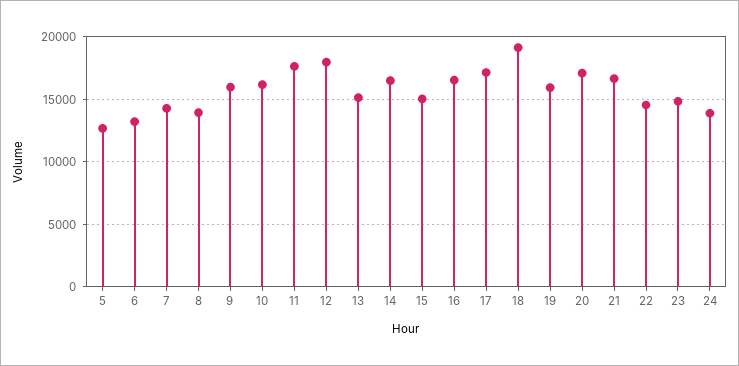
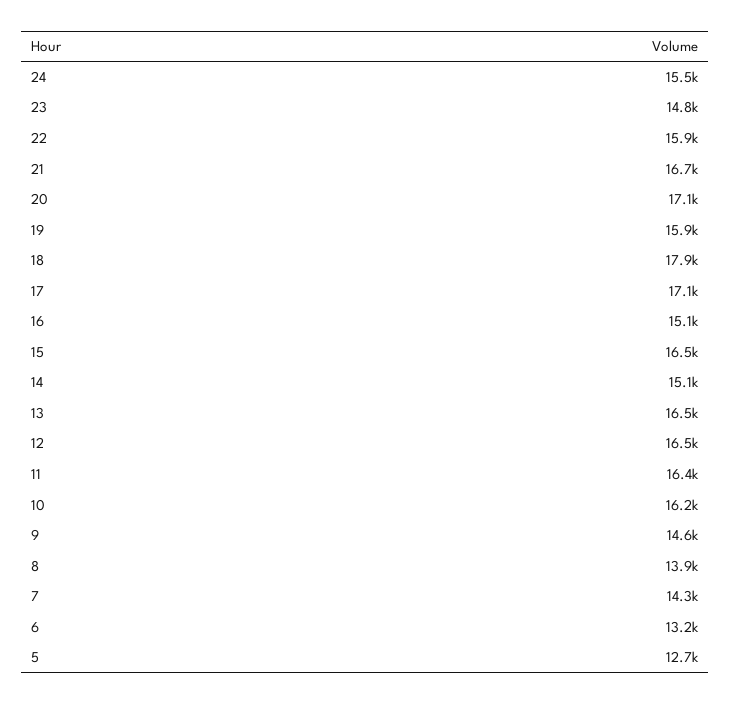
9: 16000 -> 14600
11: 17500 -> 16400
12: 18000 -> 16500
13: 15000 -> 16500
14: 16500 -> 15100
15: 15000 -> 16500
16: 16500 -> 15100
18: 19000 -> 17900
22: 14500 -> 15900
24: 14000 -> 15500

